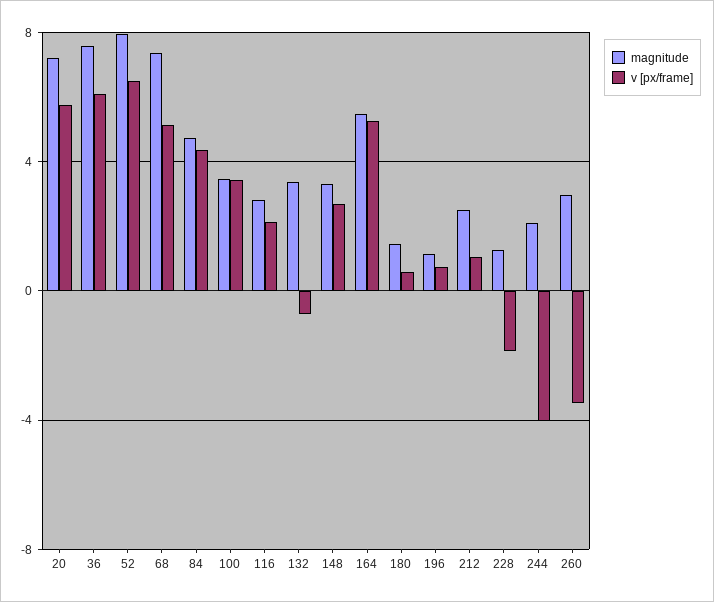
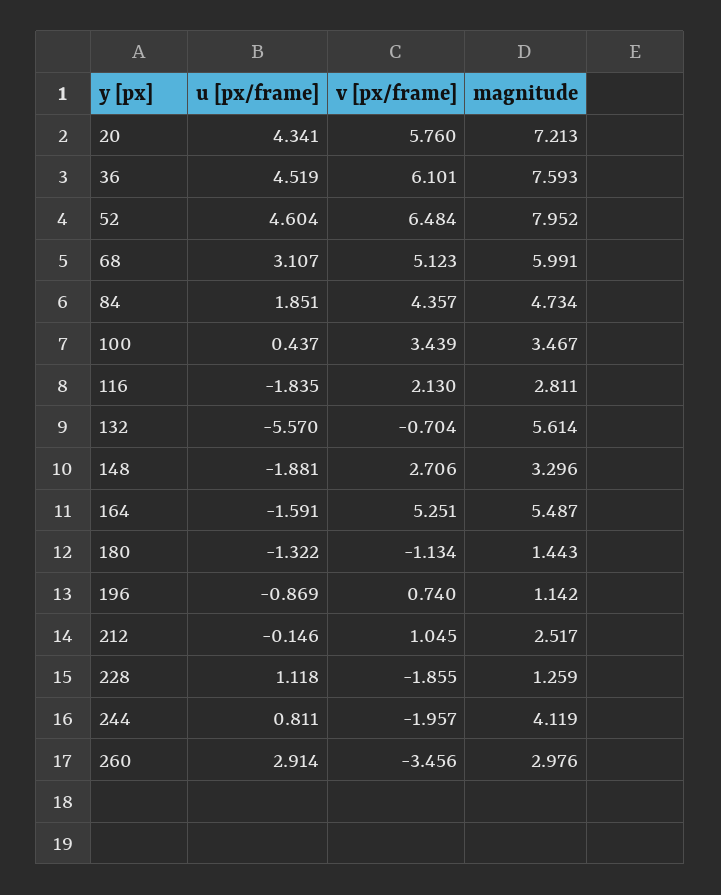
magnitude, 68: 7.5 -> 5.991
magnitude, 132: 3.5 -> 5.614
v [px/frame], 180: 0.5 -> -1.134
magnitude, 244: 2 -> 4.119
v [px/frame], 244: -4 -> -1.957
u [px/frame], 20: none -> 4.341
u [px/frame], 36: none -> 4.519
u [px/frame], 52: none -> 4.604
u [px/frame], 68: none -> 3.107
u [px/frame], 84: none -> 1.851
u [px/frame], 100: none -> 0.437
u [px/frame], 116: none -> -1.835
u [px/frame], 132: none -> -5.57
u [px/frame], 148: none -> -1.881
u [px/frame], 164: none -> -1.591
u [px/frame], 180: none -> -1.322
u [px/frame], 196: none -> -0.869
u [px/frame], 212: none -> -0.146
u [px/frame], 228: none -> 1.118
u [px/frame], 244: none -> 0.811
u [px/frame], 260: none -> 2.914

